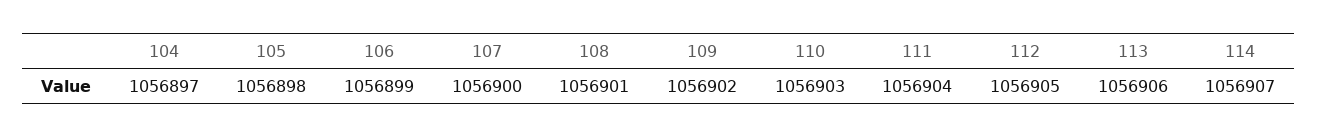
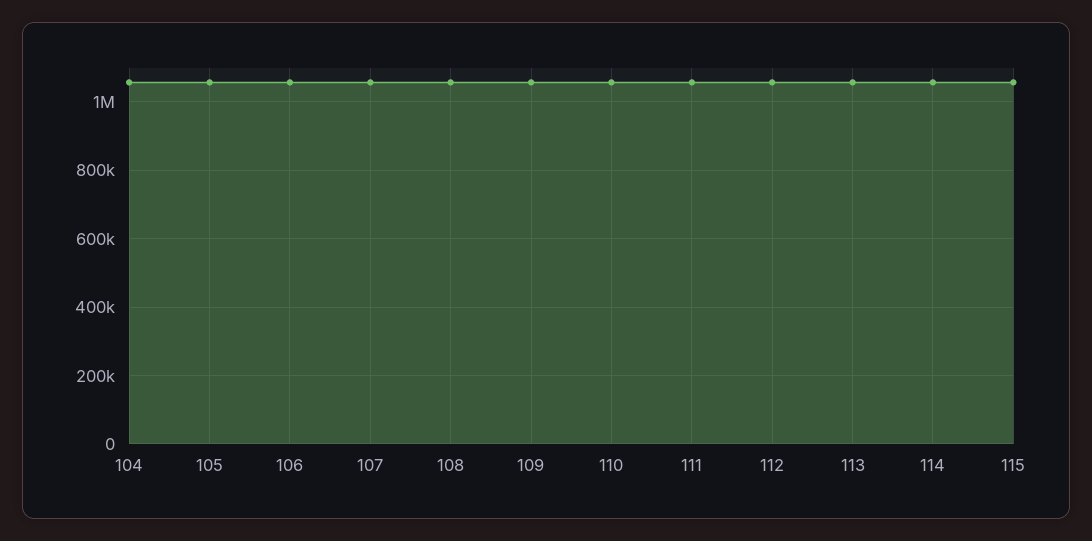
115: none -> 1060000

